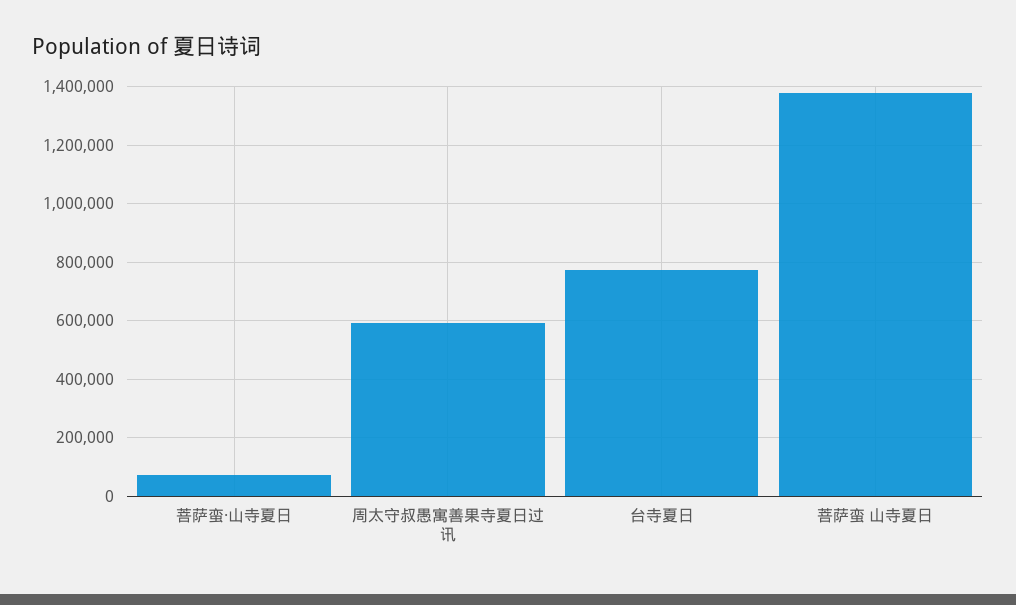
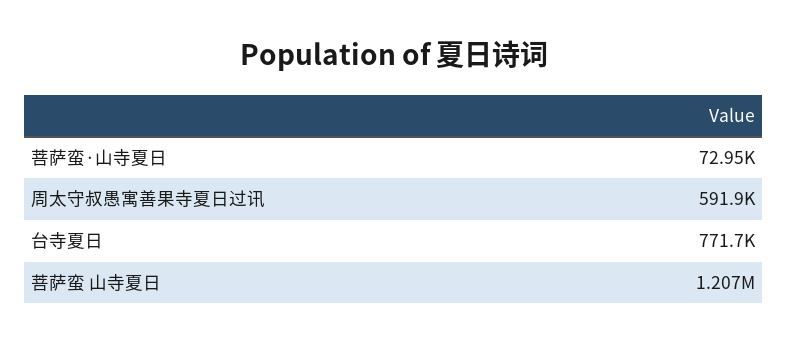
菩萨蛮 山寺夏日: 1375000 -> 1207000

